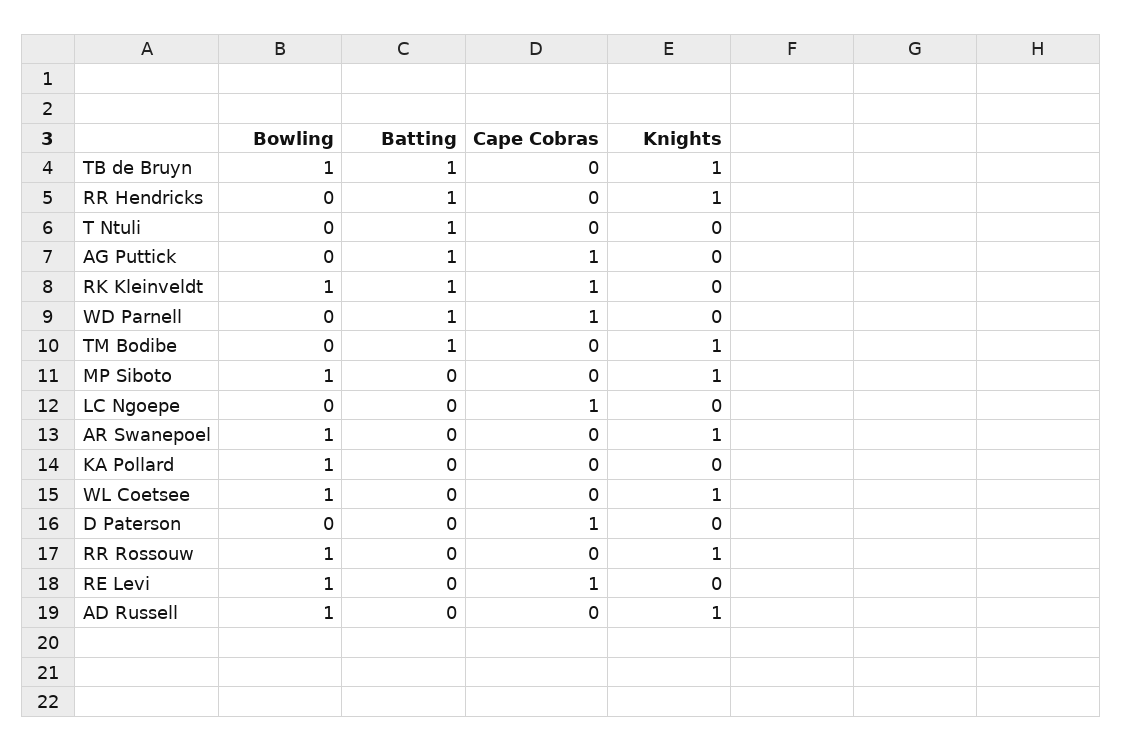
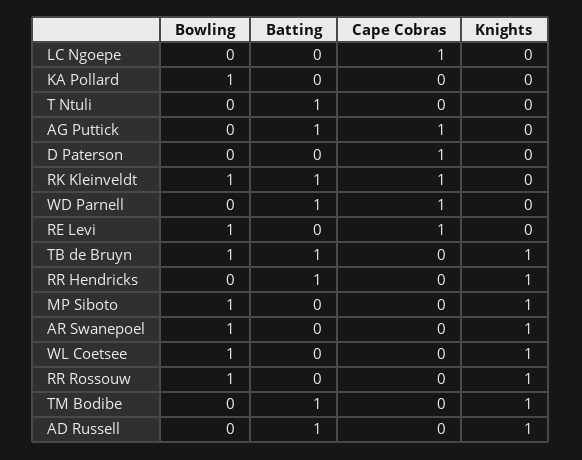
Bowling, AD Russell: 1 -> 0
Batting, AD Russell: 0 -> 1

